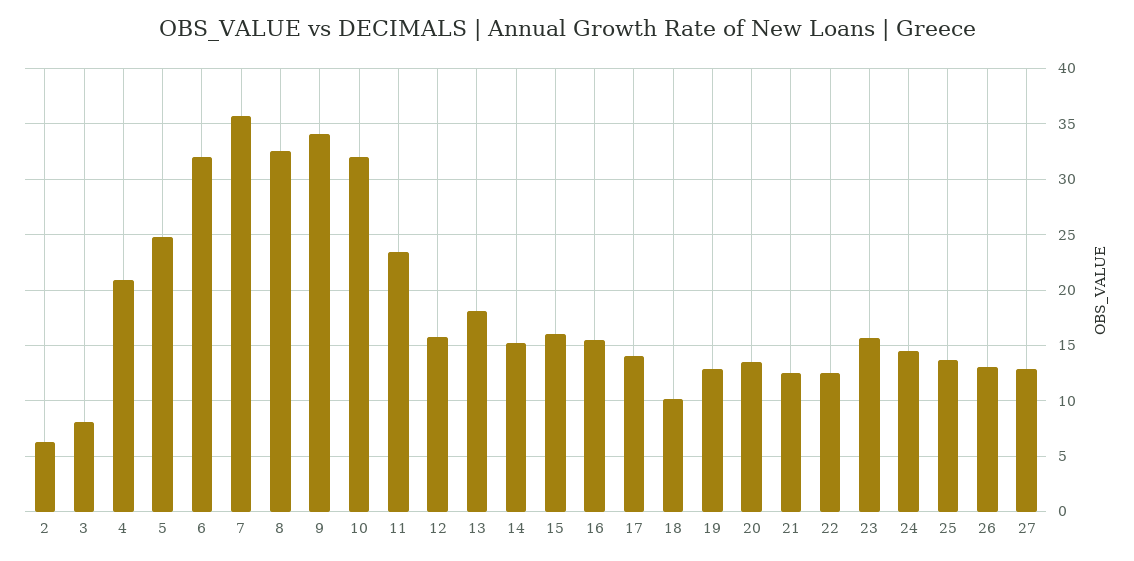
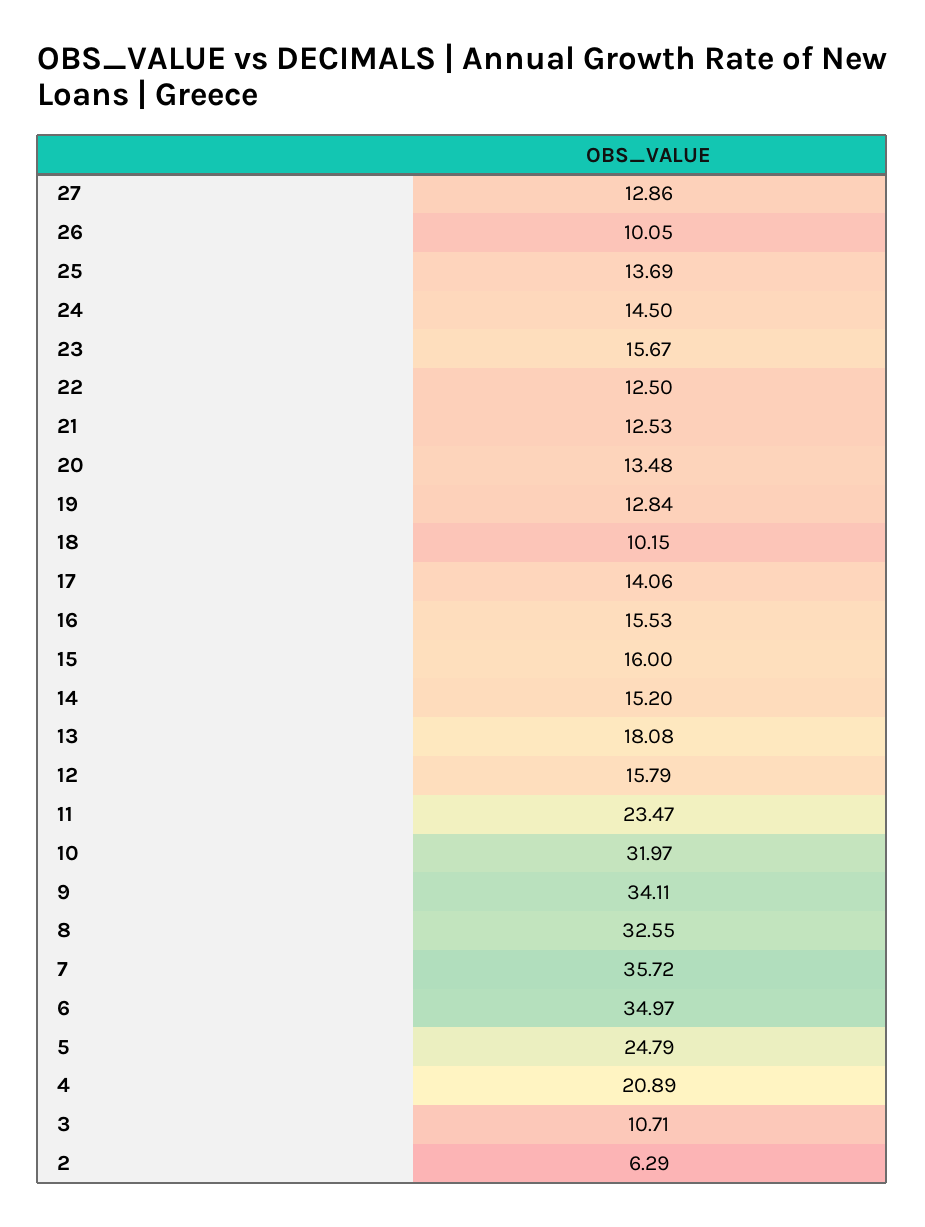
3: 8 -> 10.71
6: 32 -> 34.97
26: 13 -> 10.05

